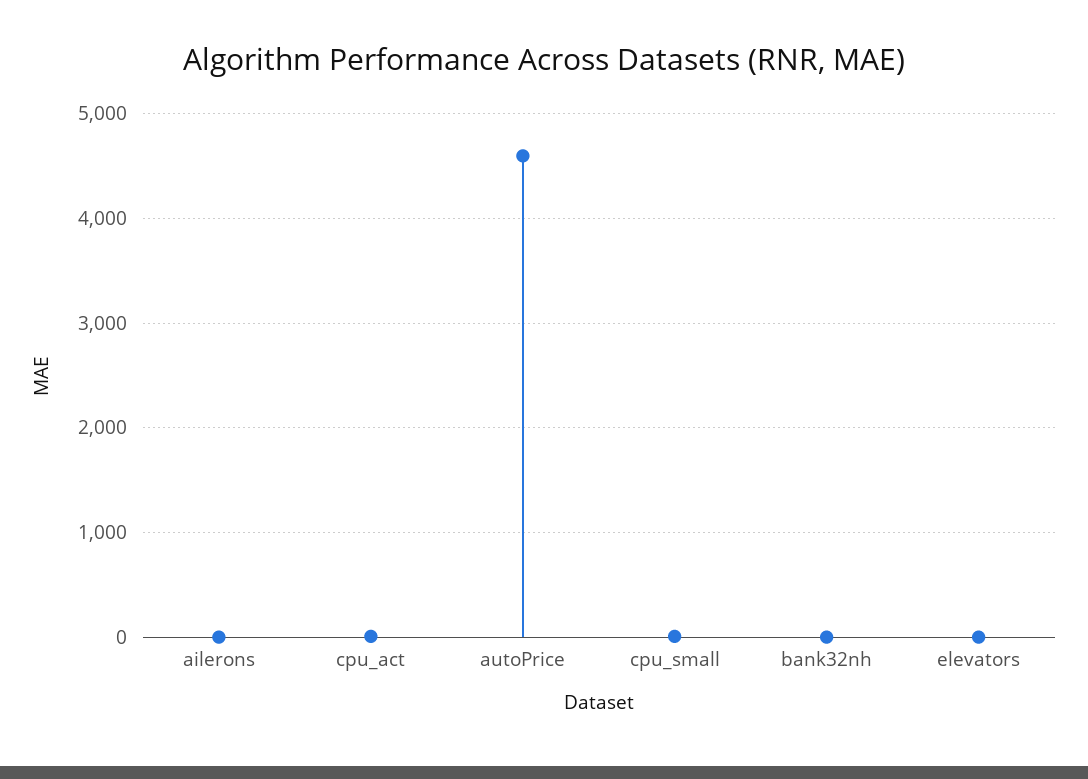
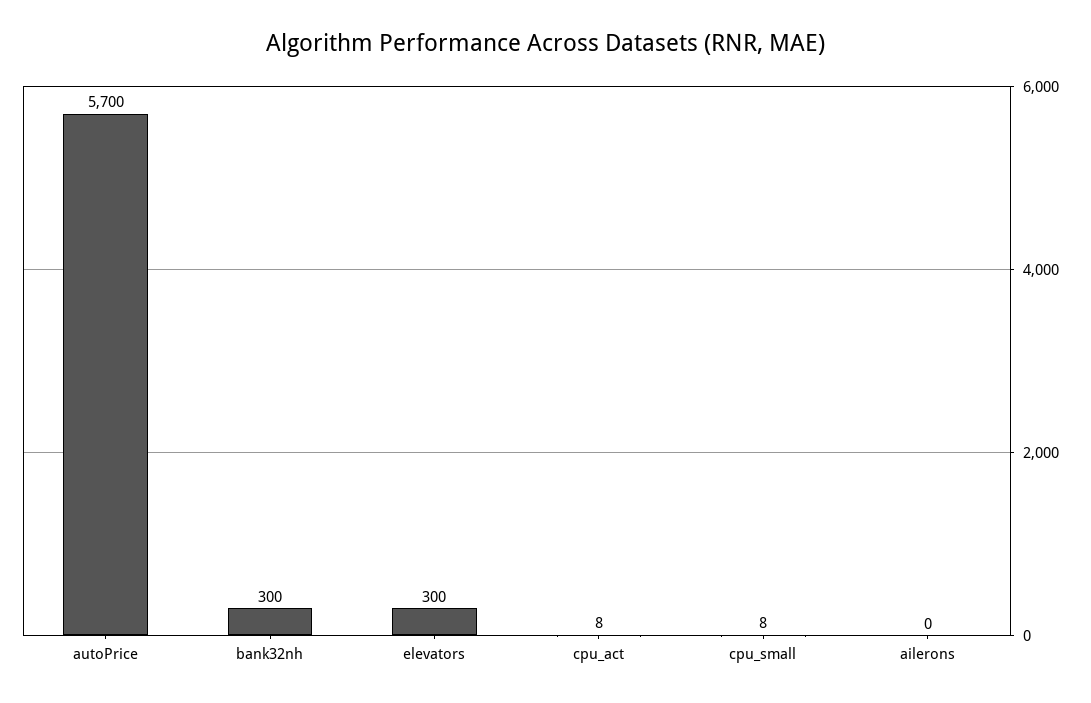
autoPrice: 4600 -> 5700
bank32nh: 0 -> 300
elevators: 0 -> 300

